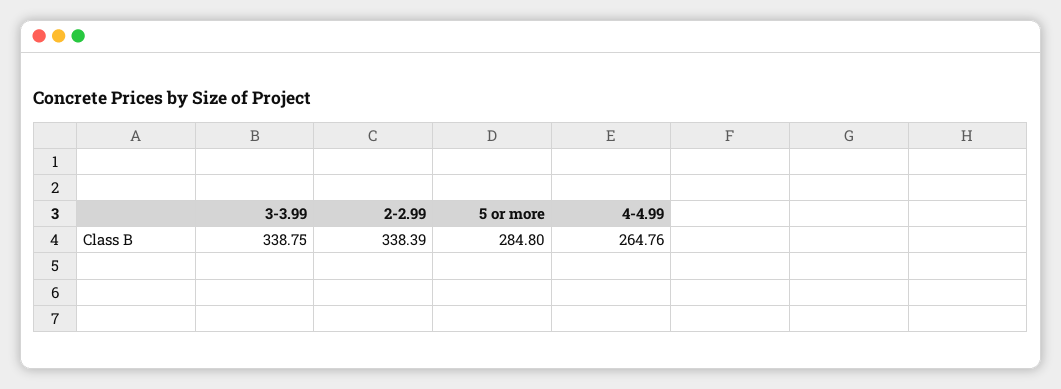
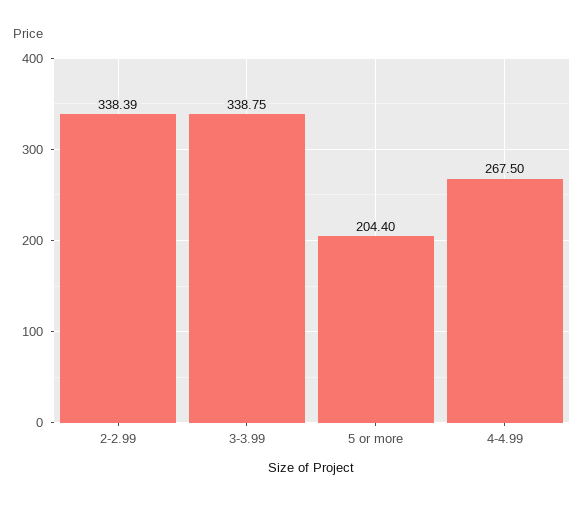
5 or more: 284.8 -> 204.4
4-4.99: 264.76 -> 267.5

